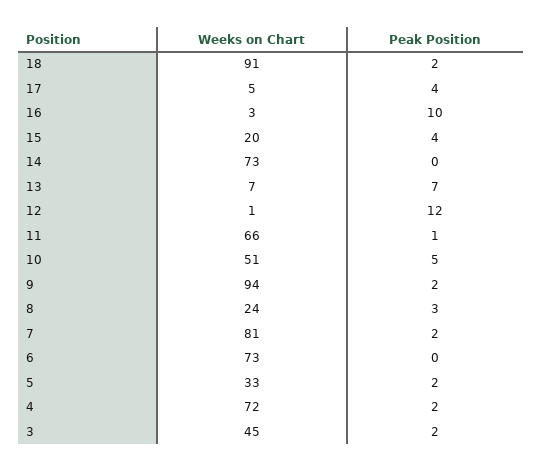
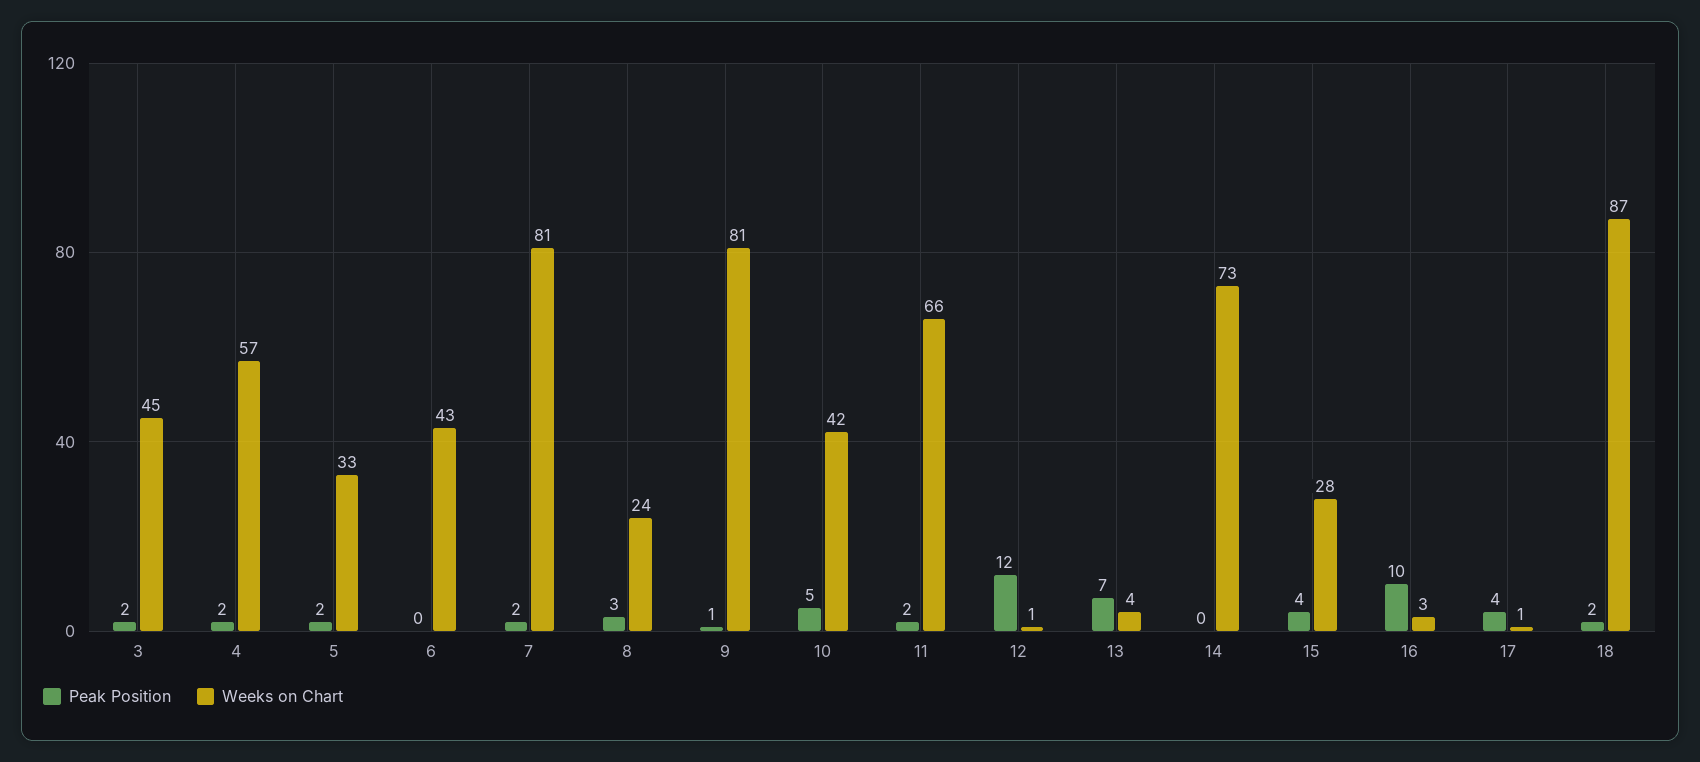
Weeks on Chart, 18: 91 -> 87
Weeks on Chart, 17: 5 -> 1
Weeks on Chart, 15: 20 -> 28
Weeks on Chart, 13: 7 -> 4
Peak Position, 11: 1 -> 2
Weeks on Chart, 10: 51 -> 42
Weeks on Chart, 9: 94 -> 81
Peak Position, 9: 2 -> 1
Weeks on Chart, 6: 73 -> 43
Weeks on Chart, 4: 72 -> 57

